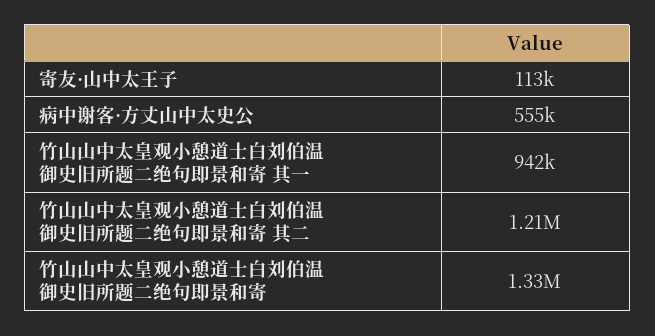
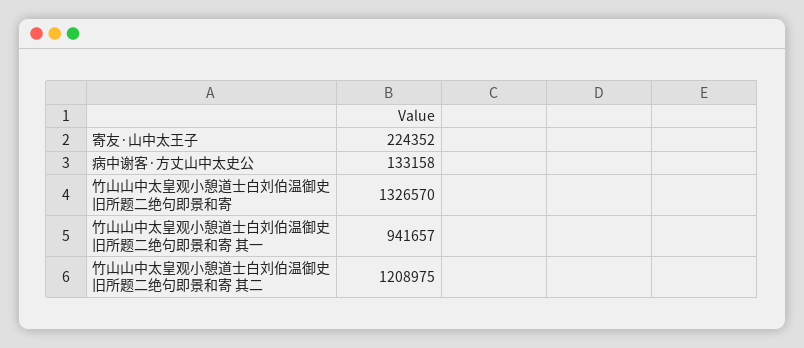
寄友·山中太王子: 113000 -> 224352
病中谢客·方丈山中太史公: 555000 -> 133158

